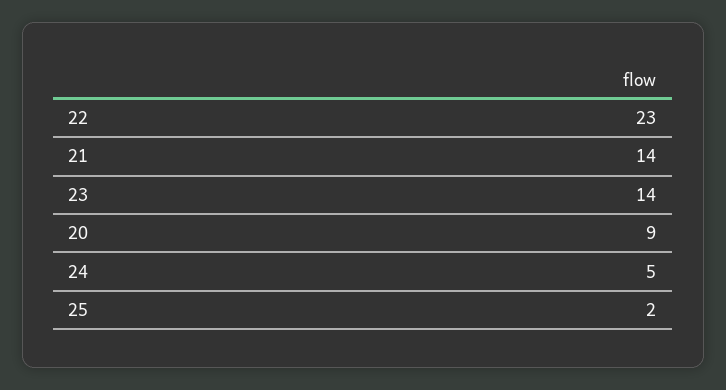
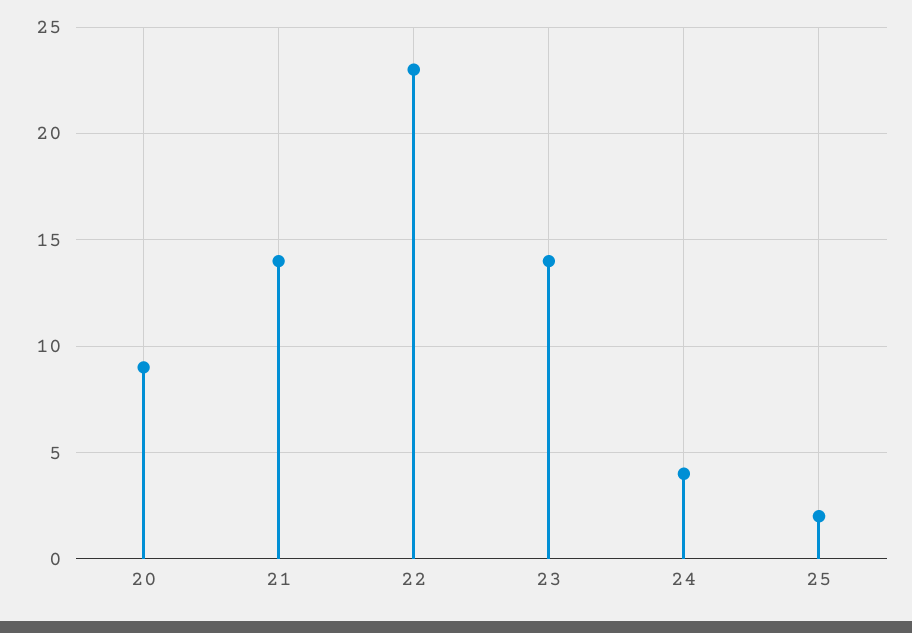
24: 5 -> 4

